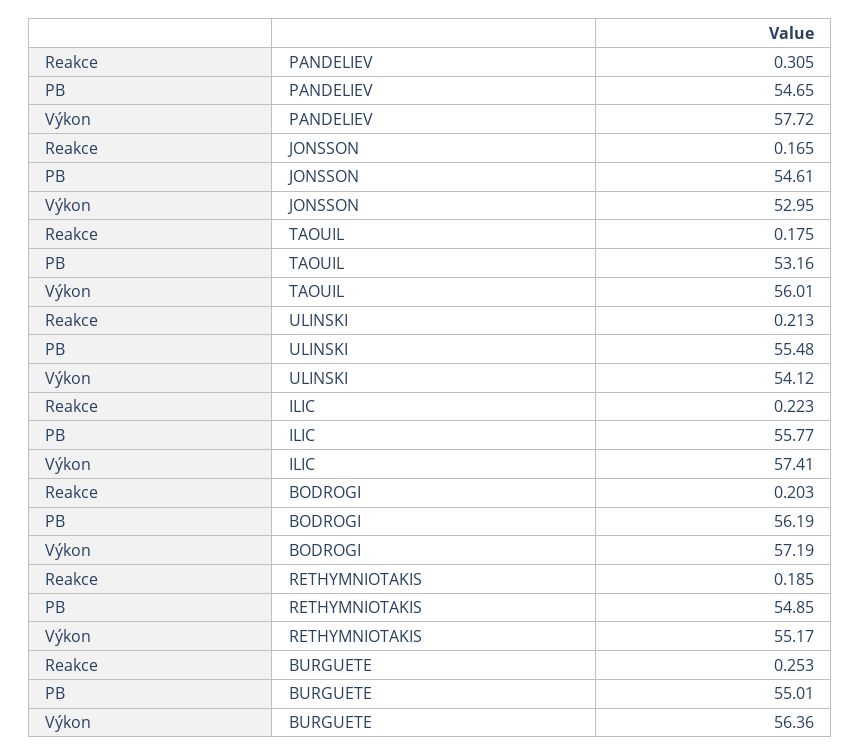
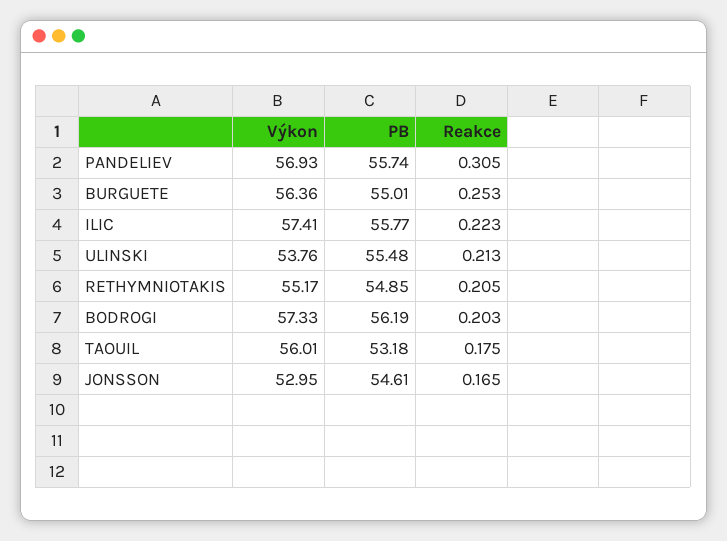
PB, PANDELIEV: 54.65 -> 55.74
Výkon, PANDELIEV: 57.72 -> 56.93
PB, TAOUIL: 53.16 -> 53.18
Výkon, ULINSKI: 54.12 -> 53.76
Výkon, BODROGI: 57.19 -> 57.33
Reakce, RETHYMNIOTAKIS: 0.185 -> 0.205

